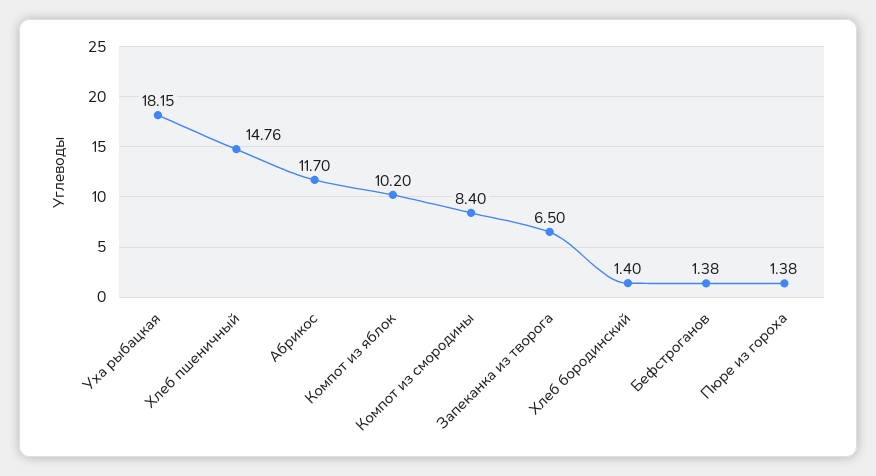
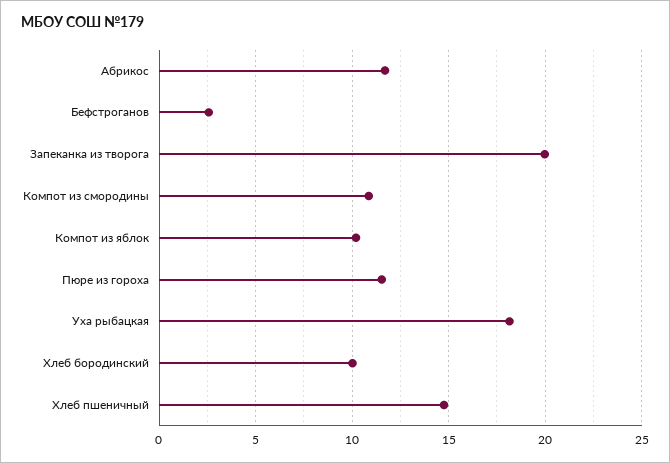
Компот из смородины: 8.4 -> 11
Запеканка из творога: 6.5 -> 20
Хлеб бородинский: 1.4 -> 10
Бефстроганов: 1.38 -> 2.5
Пюре из гороха: 1.38 -> 11.5

